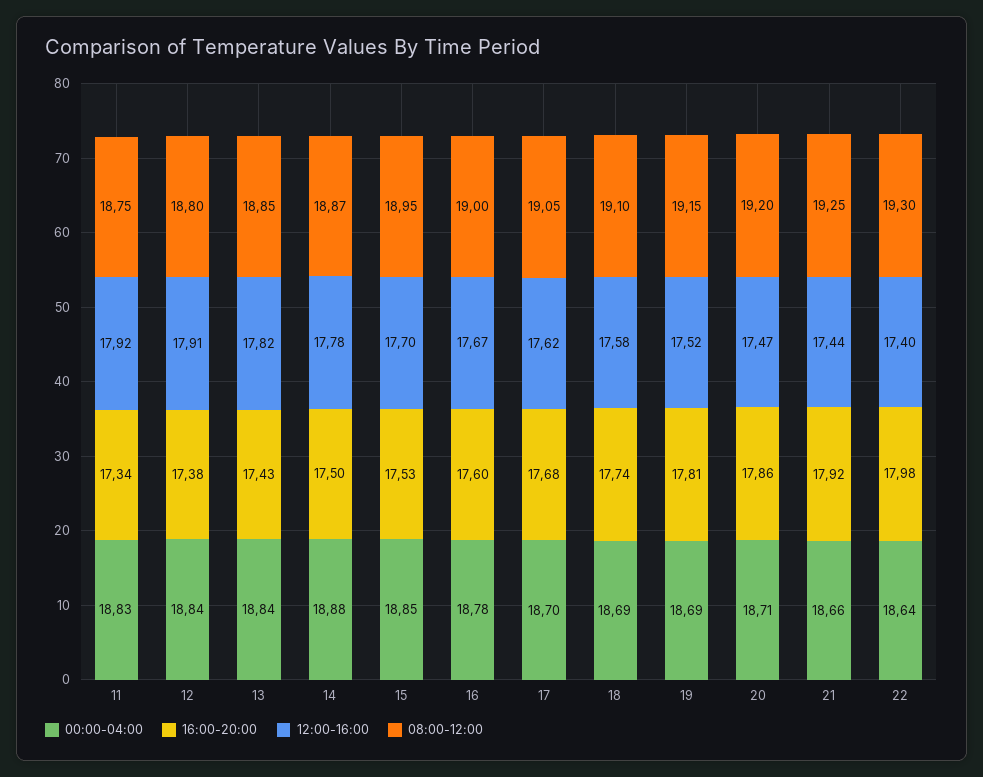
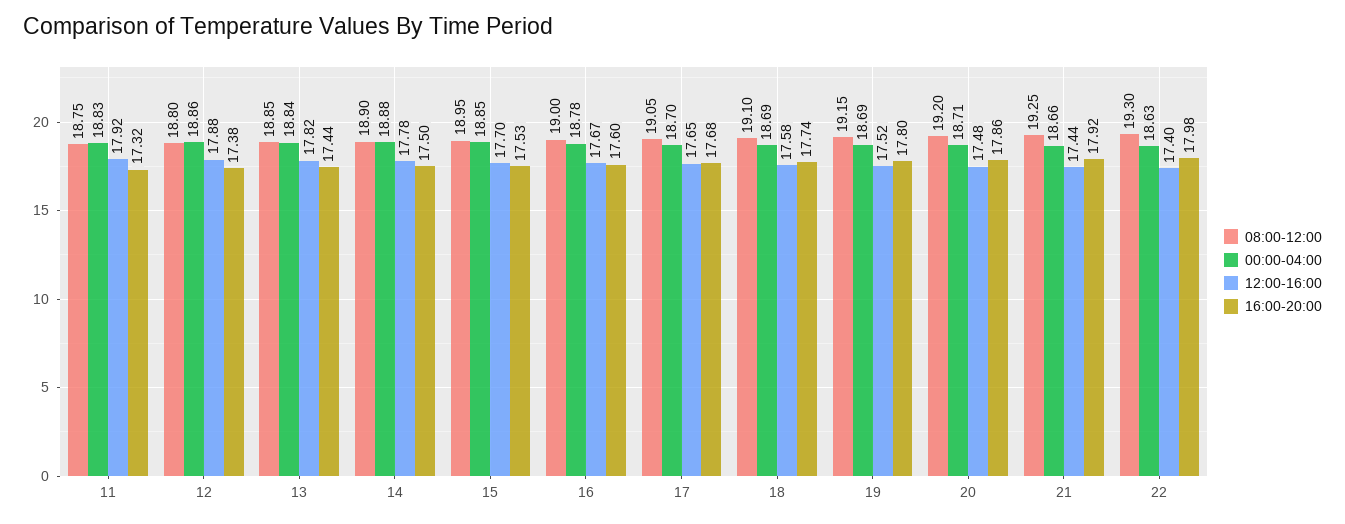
16:00-20:00, 11: 17.34 -> 17.32
00:00-04:00, 12: 18.84 -> 18.86
12:00-16:00, 12: 17.91 -> 17.88
16:00-20:00, 13: 17.43 -> 17.44
08:00-12:00, 14: 18.87 -> 18.9
12:00-16:00, 17: 17.62 -> 17.65
16:00-20:00, 19: 17.81 -> 17.8
12:00-16:00, 20: 17.47 -> 17.48
00:00-04:00, 22: 18.64 -> 18.63

